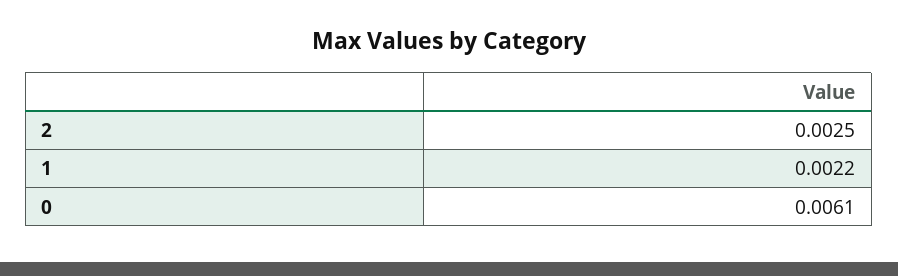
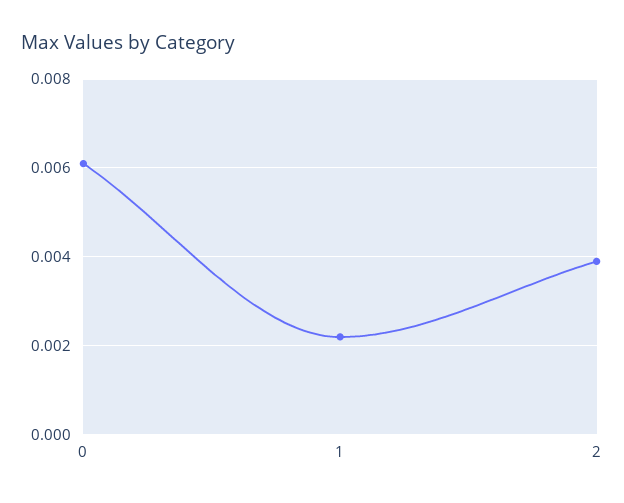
2: 0.0025 -> 0.004

